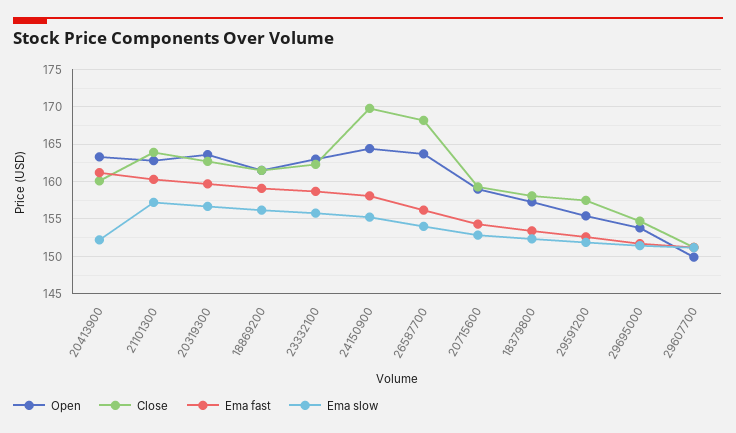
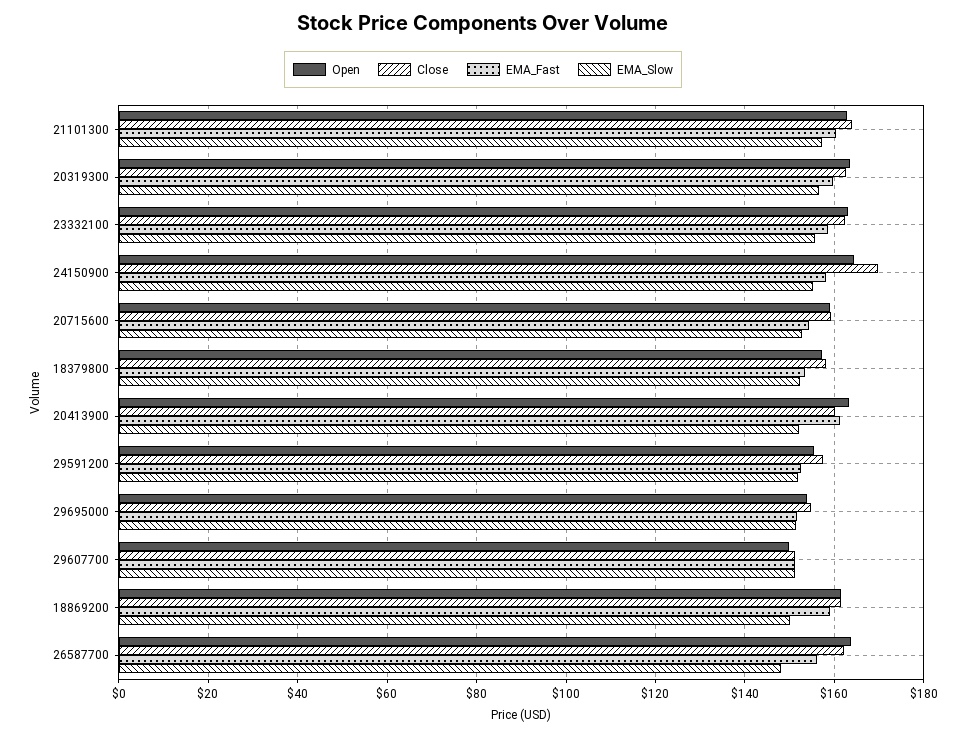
Ema slow, 18869200: 156 -> 150
Close, 26587700: 168 -> 162
Ema slow, 26587700: 154 -> 148

